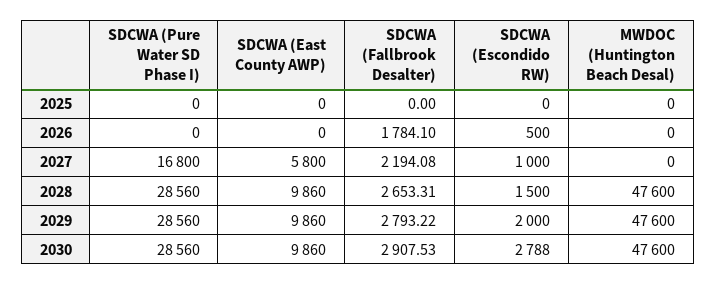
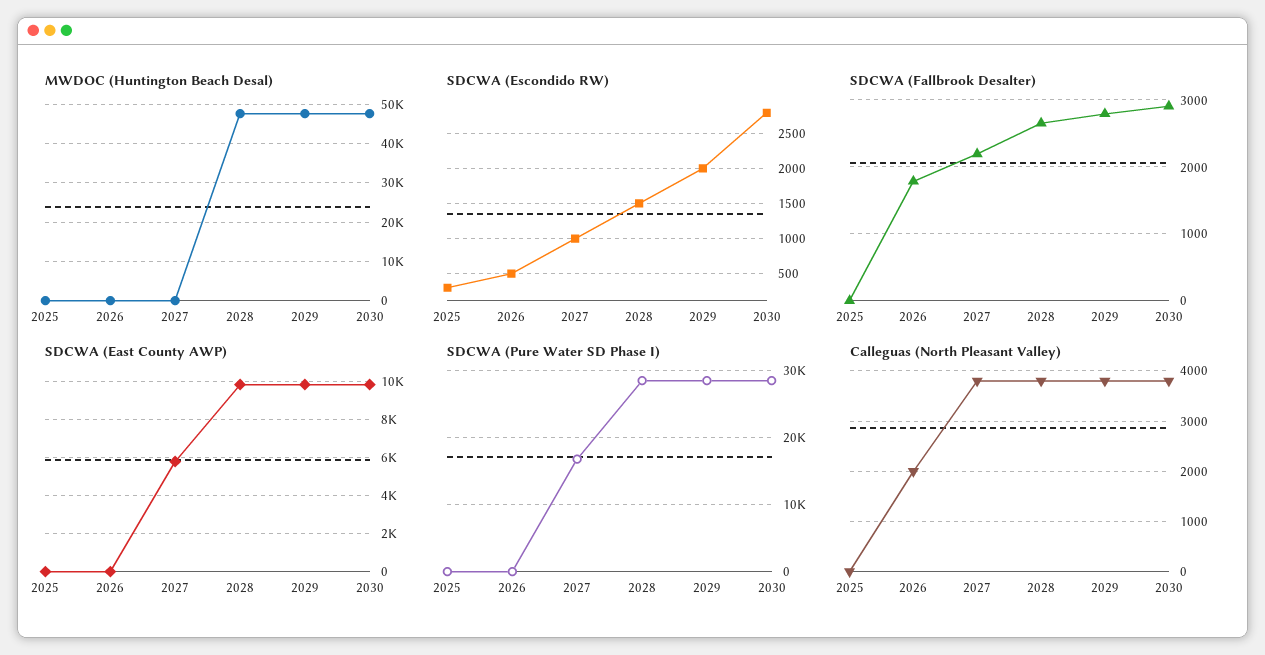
SDCWA (Escondido RW), 2025: 0 -> 300
Calleguas (North Pleasant Valley), 2025: none -> 0
Calleguas (North Pleasant Valley), 2026: none -> 2000
Calleguas (North Pleasant Valley), 2027: none -> 3800
Calleguas (North Pleasant Valley), 2028: none -> 3800
Calleguas (North Pleasant Valley), 2029: none -> 3800
Calleguas (North Pleasant Valley), 2030: none -> 3800

